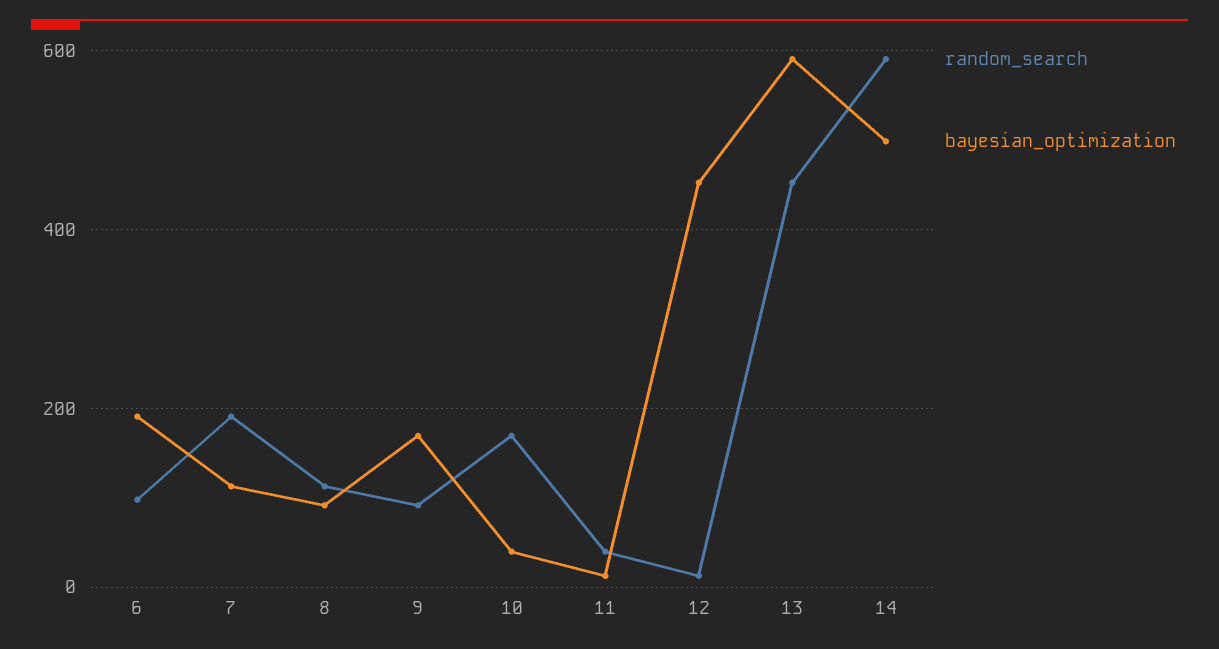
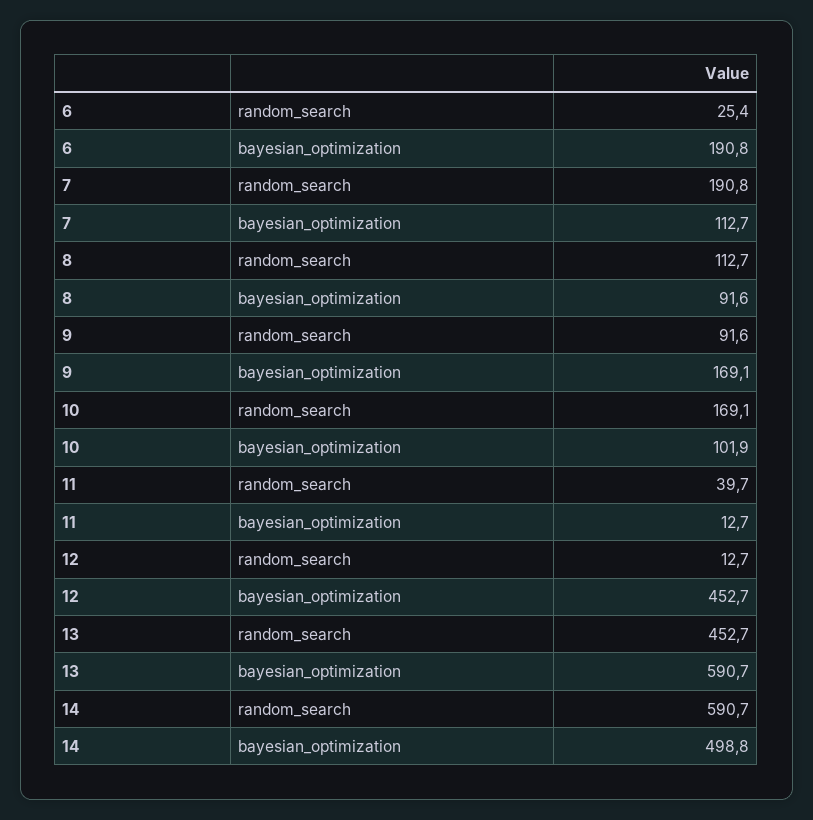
random_search, 6: 100 -> 25.4
bayesian_optimization, 10: 40 -> 101.9

